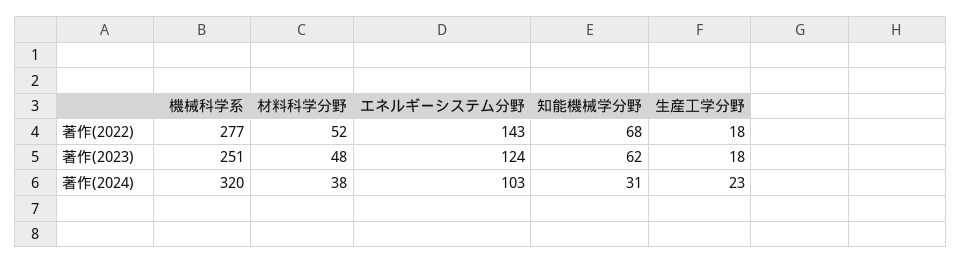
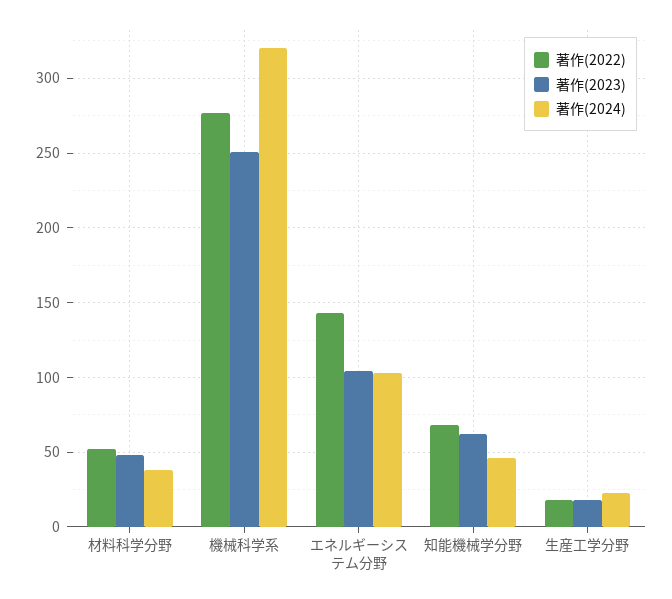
著作(2023), エネルギーシステム分野: 124 -> 105
著作(2024), 知能機械学分野: 31 -> 45

